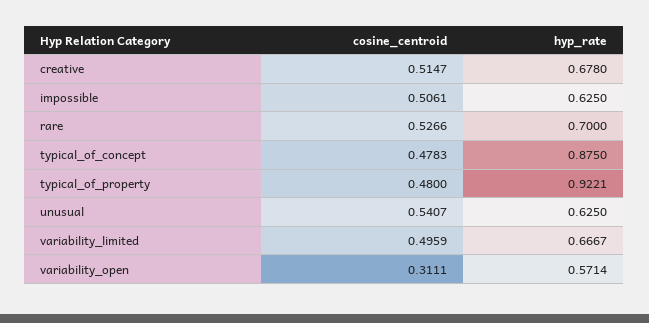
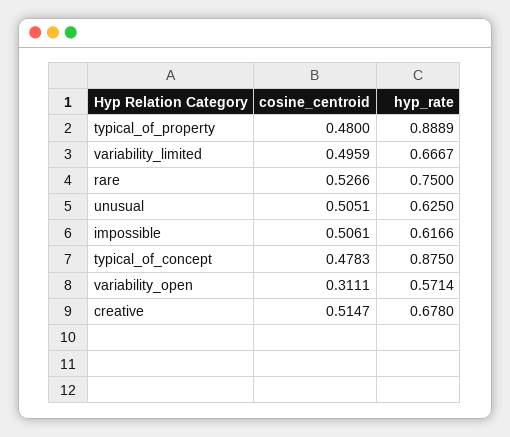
hyp_rate, impossible: 0.625 -> 0.6166
hyp_rate, rare: 0.7 -> 0.75
hyp_rate, typical_of_property: 0.9221 -> 0.8889
cosine_centroid, unusual: 0.5407 -> 0.5051

